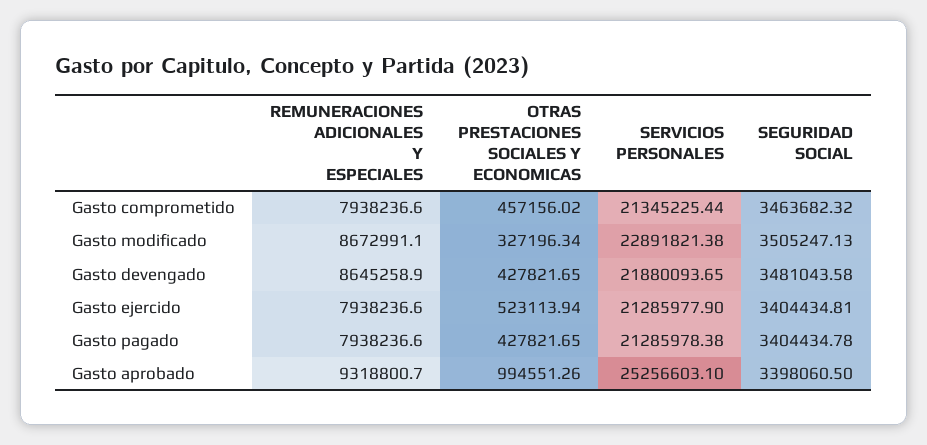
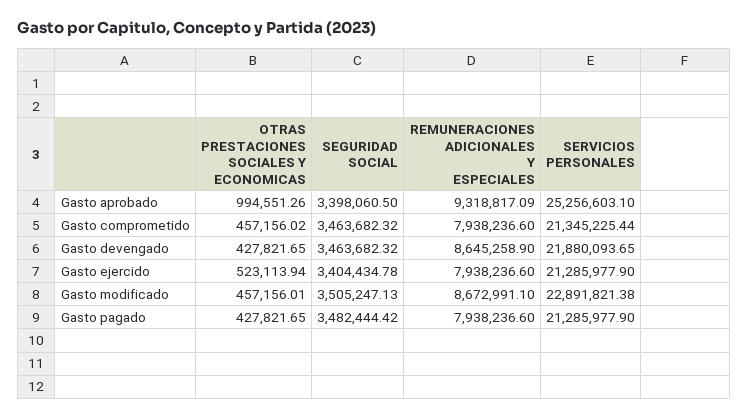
OTRAS PRESTACIONES SOCIALES Y ECONOMICAS, Gasto modificado: 327196.34 -> 457156.01
SEGURIDAD SOCIAL, Gasto devengado: 3481043.58 -> 3463682.32
SEGURIDAD SOCIAL, Gasto ejercido: 3404434.81 -> 3404434.78
SERVICIOS PERSONALES, Gasto pagado: 21285978.38 -> 21285977.9
SEGURIDAD SOCIAL, Gasto pagado: 3404434.78 -> 3482444.42
REMUNERACIONES ADICIONALES Y ESPECIALES, Gasto aprobado: 9318800.7 -> 9318817.09

